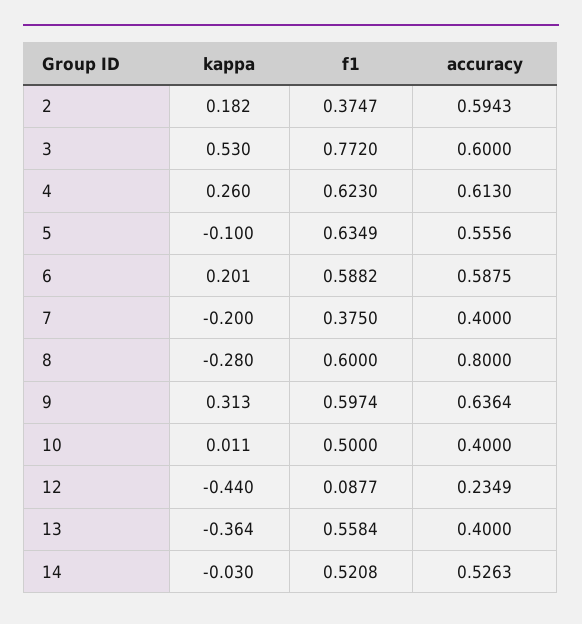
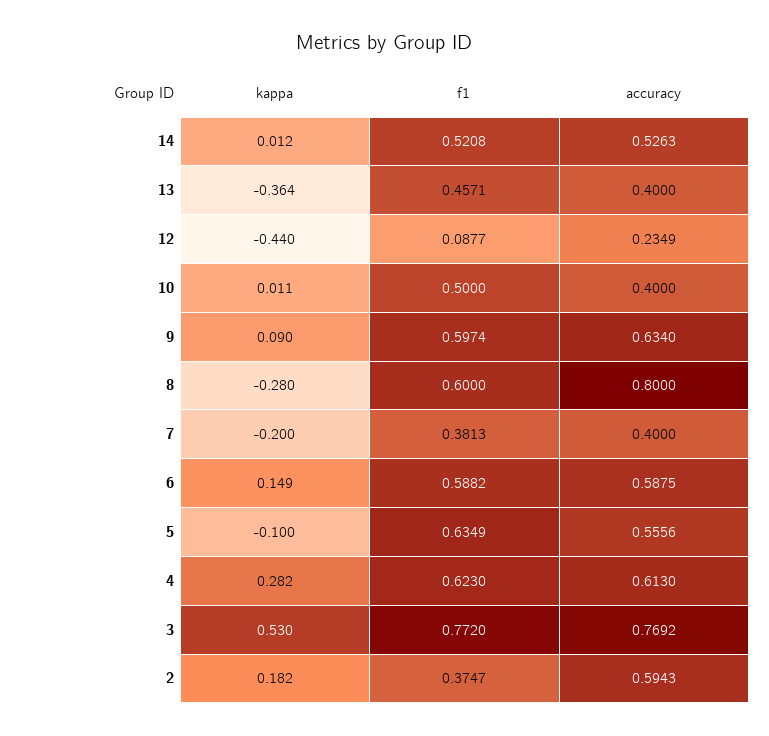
accuracy, 3: 0.6 -> 0.7692
kappa, 4: 0.26 -> 0.282
kappa, 6: 0.201 -> 0.149
f1, 7: 0.375 -> 0.3813
kappa, 9: 0.313 -> 0.09
accuracy, 9: 0.6364 -> 0.634
f1, 13: 0.5584 -> 0.4571
kappa, 14: -0.03 -> 0.012

